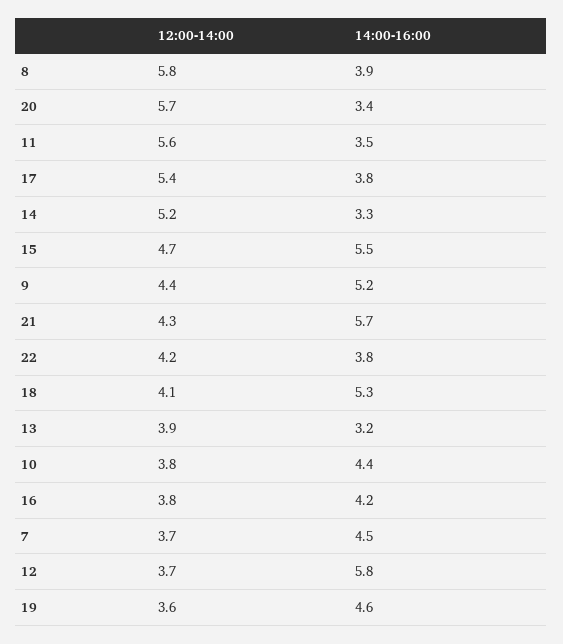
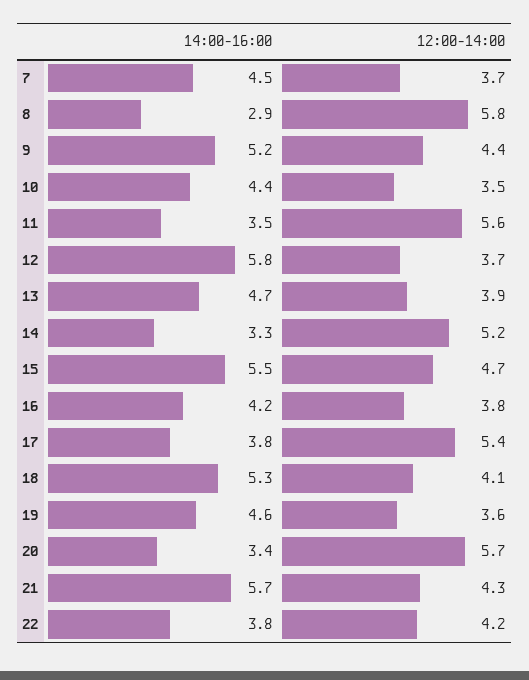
14:00-16:00, 8: 3.9 -> 2.9
14:00-16:00, 13: 3.2 -> 4.7
12:00-14:00, 10: 3.8 -> 3.5

